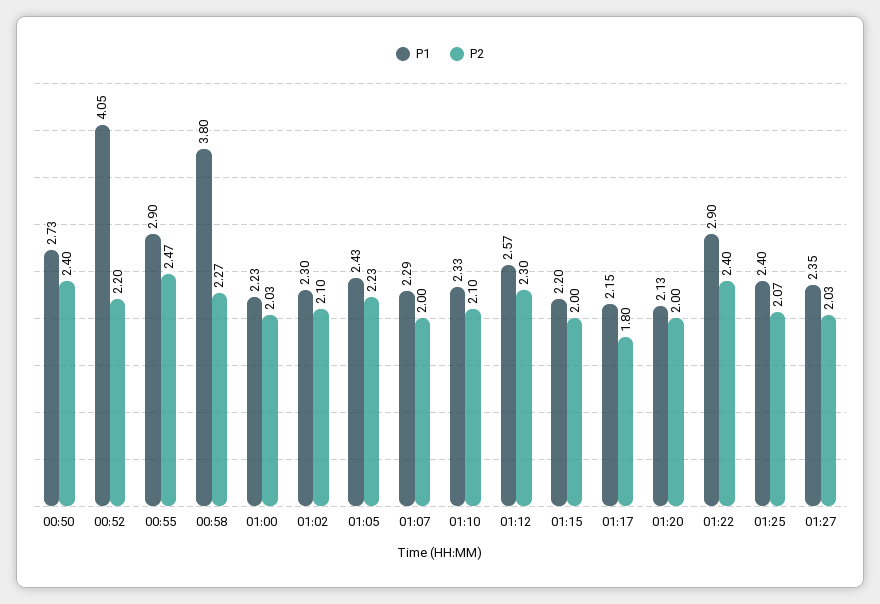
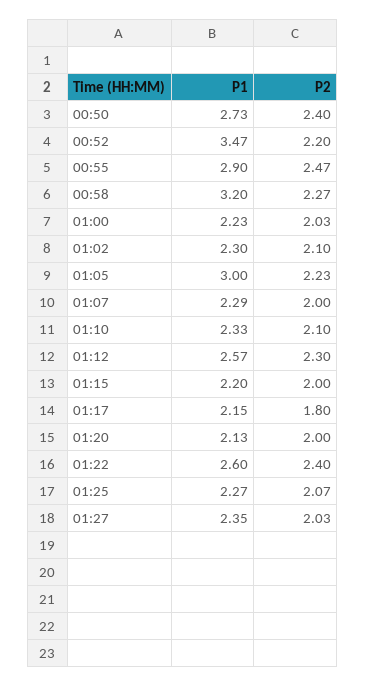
P1, 00:52: 4.05 -> 3.47
P1, 00:58: 3.8 -> 3.2
P1, 01:05: 2.43 -> 3
P1, 01:22: 2.9 -> 2.6
P1, 01:25: 2.4 -> 2.27

